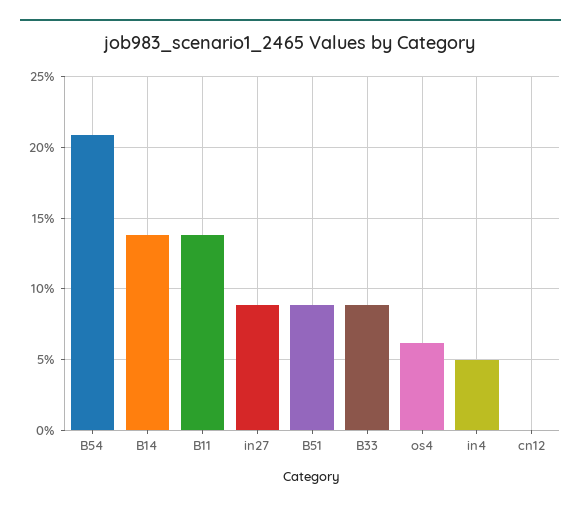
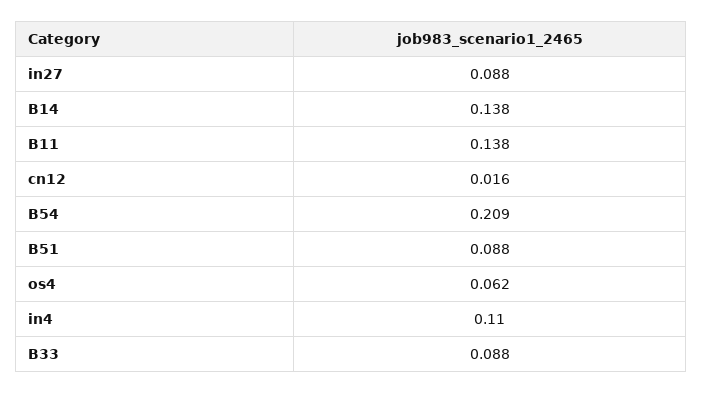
in4: 0.05 -> 0.11
cn12: 0 -> 0.016

